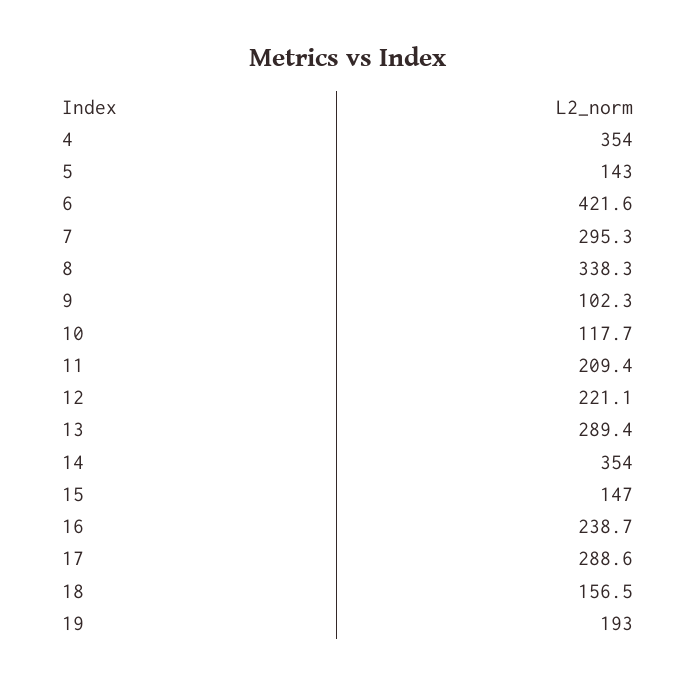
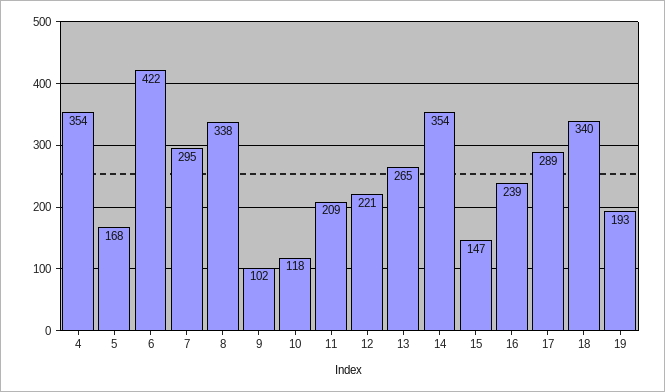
5: 143 -> 168
13: 289.4 -> 265
18: 156.5 -> 340

